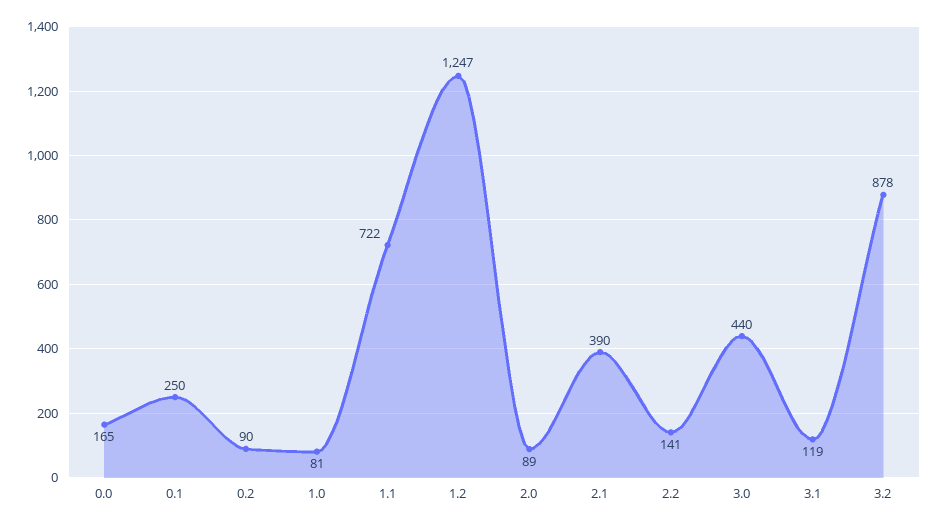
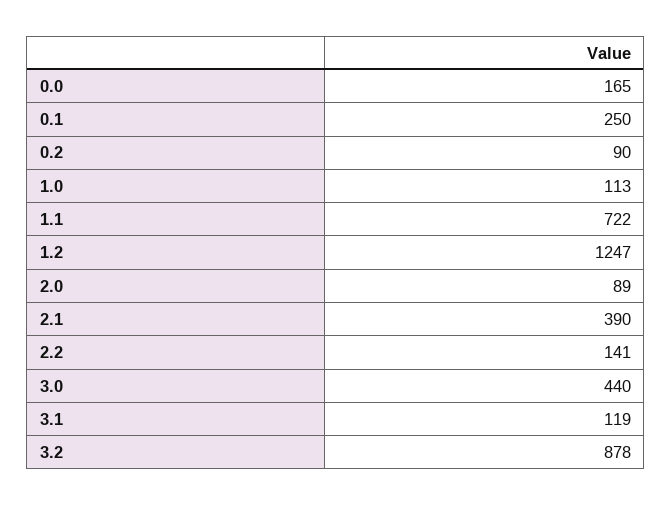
1.0: 81 -> 113

